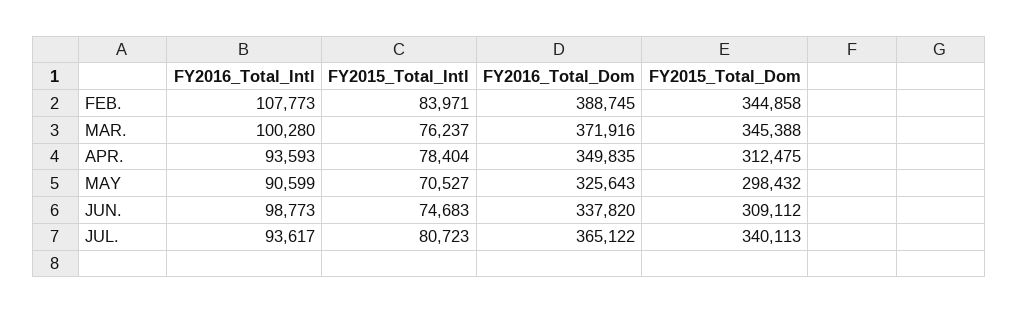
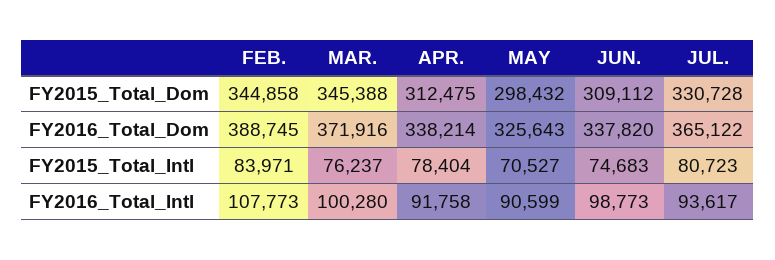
FY2016_Total_Intl, APR.: 93593 -> 91758
FY2016_Total_Dom, APR.: 349835 -> 338214
FY2015_Total_Dom, JUL.: 340113 -> 330728

